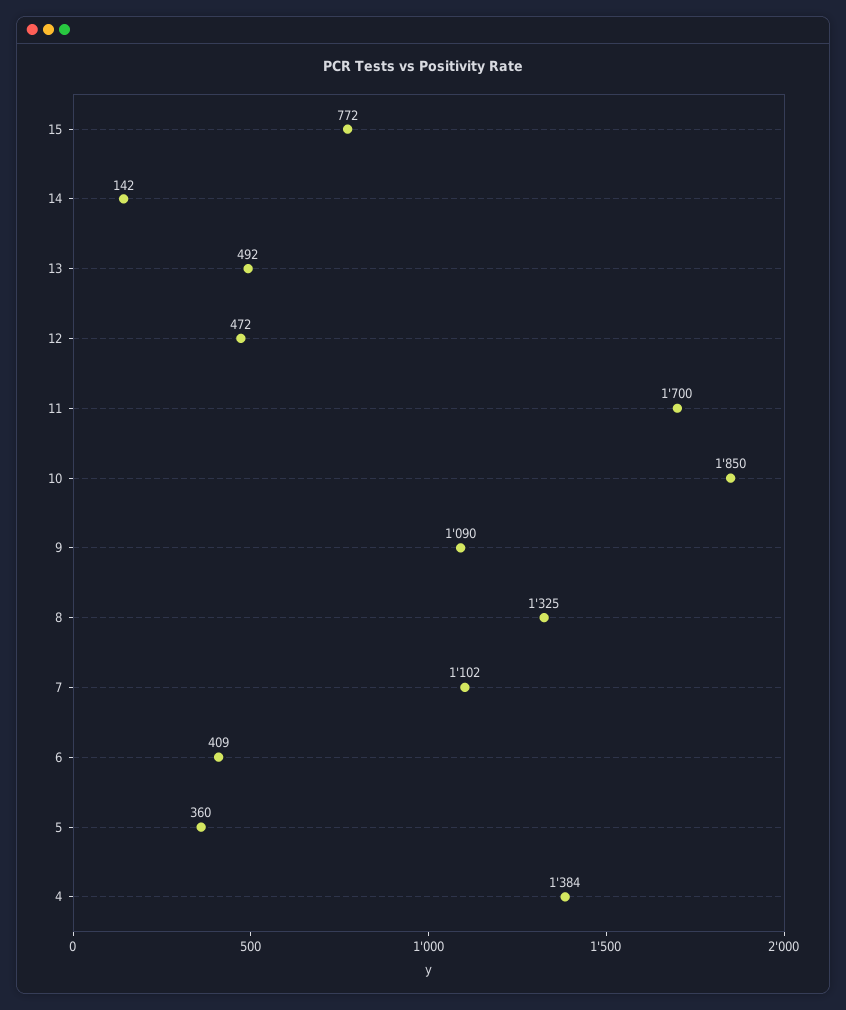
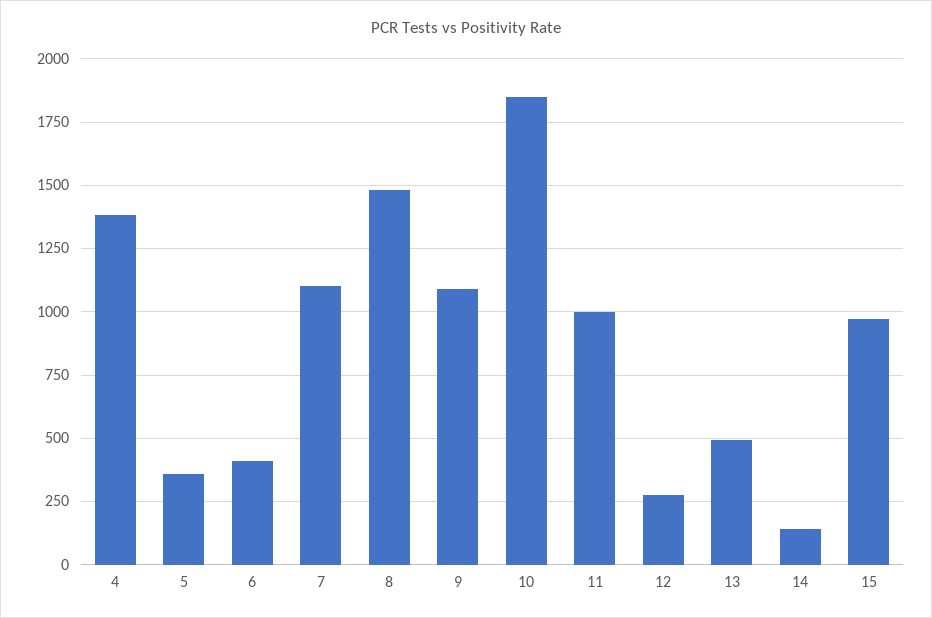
15: 772 -> 975
12: 472 -> 275
11: 1700 -> 1000
8: 1325 -> 1475

